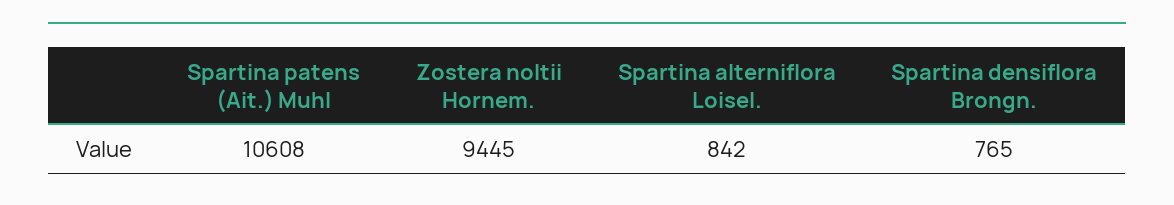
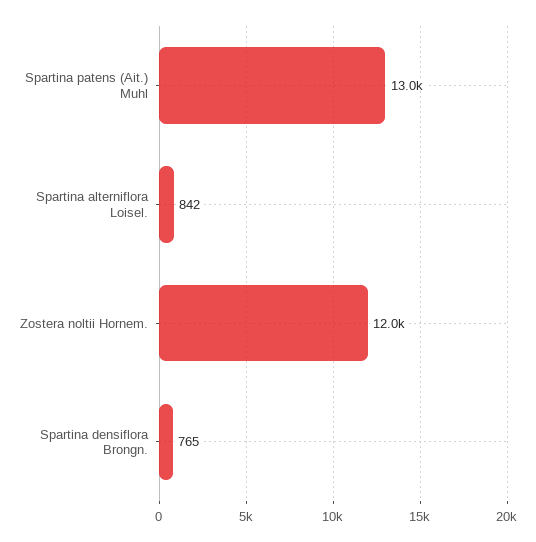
Spartina patens (Ait.) Muhl: 10608 -> 13000
Zostera noltii Hornem.: 9445 -> 12000

